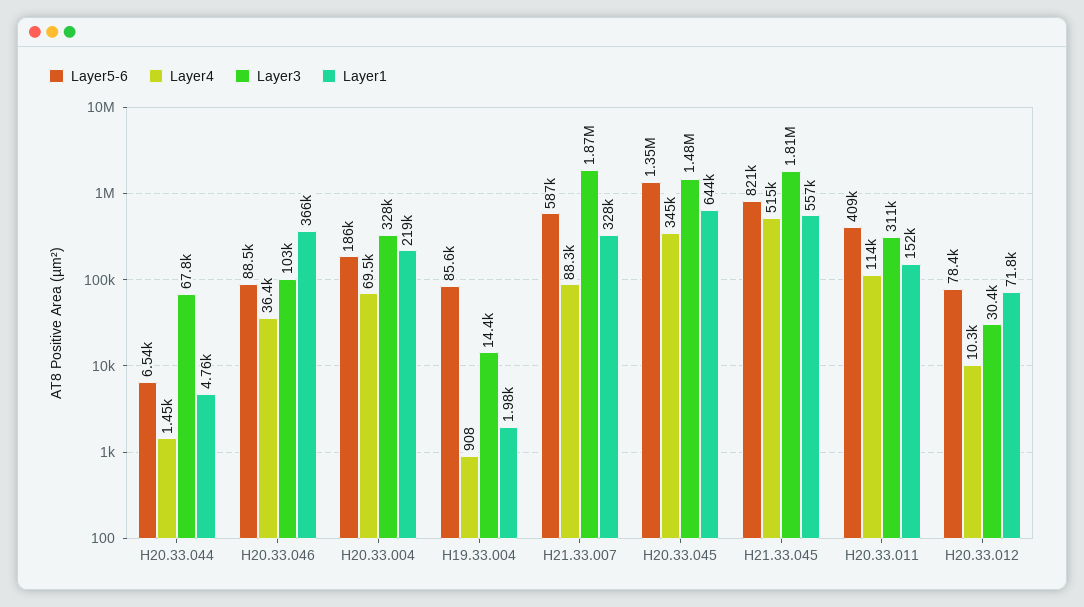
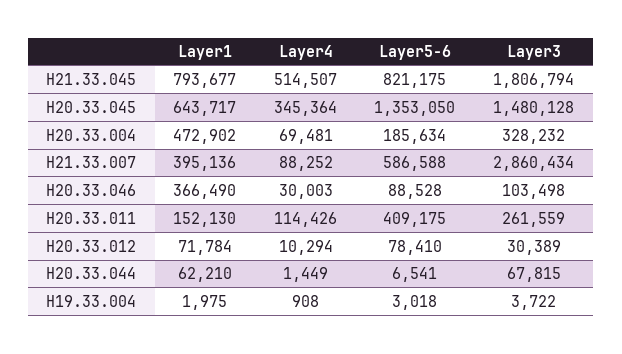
Layer1, H20.33.044: 4760 -> 62210
Layer4, H20.33.046: 36400 -> 30003
Layer1, H20.33.004: 219000 -> 472902
Layer5-6, H19.33.004: 85600 -> 3018
Layer3, H19.33.004: 14400 -> 3722
Layer3, H21.33.007: 1870000 -> 2860434
Layer1, H21.33.007: 328000 -> 395136
Layer1, H21.33.045: 557000 -> 793677
Layer3, H20.33.011: 311000 -> 261559

